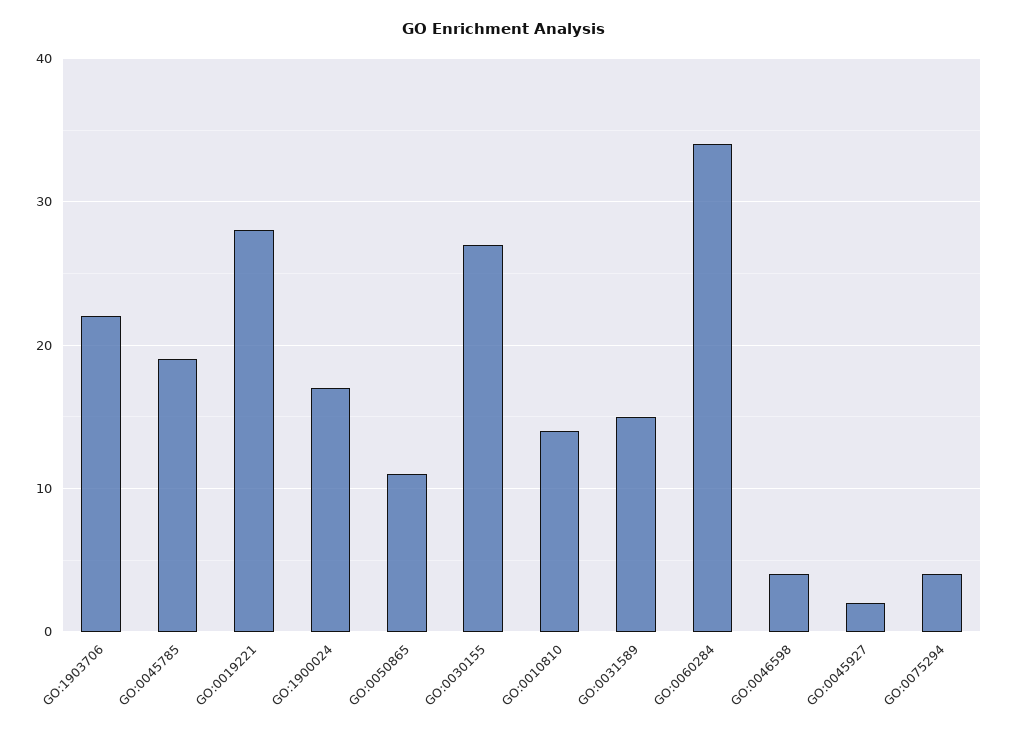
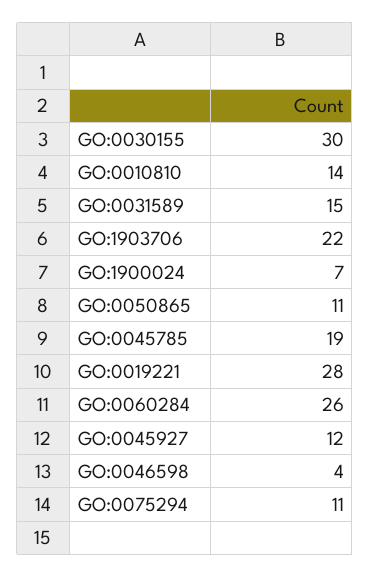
GO:1900024: 17 -> 7
GO:0030155: 27 -> 30
GO:0060284: 34 -> 26
GO:0045927: 2 -> 12
GO:0075294: 4 -> 11

